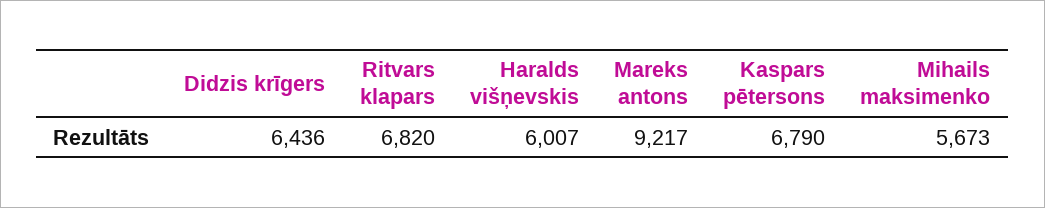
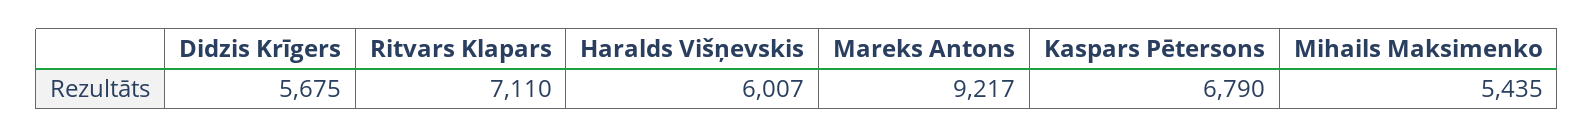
Didzis krīgers: 6436 -> 5675
Ritvars klapars: 6820 -> 7110
Mihails maksimenko: 5673 -> 5435

